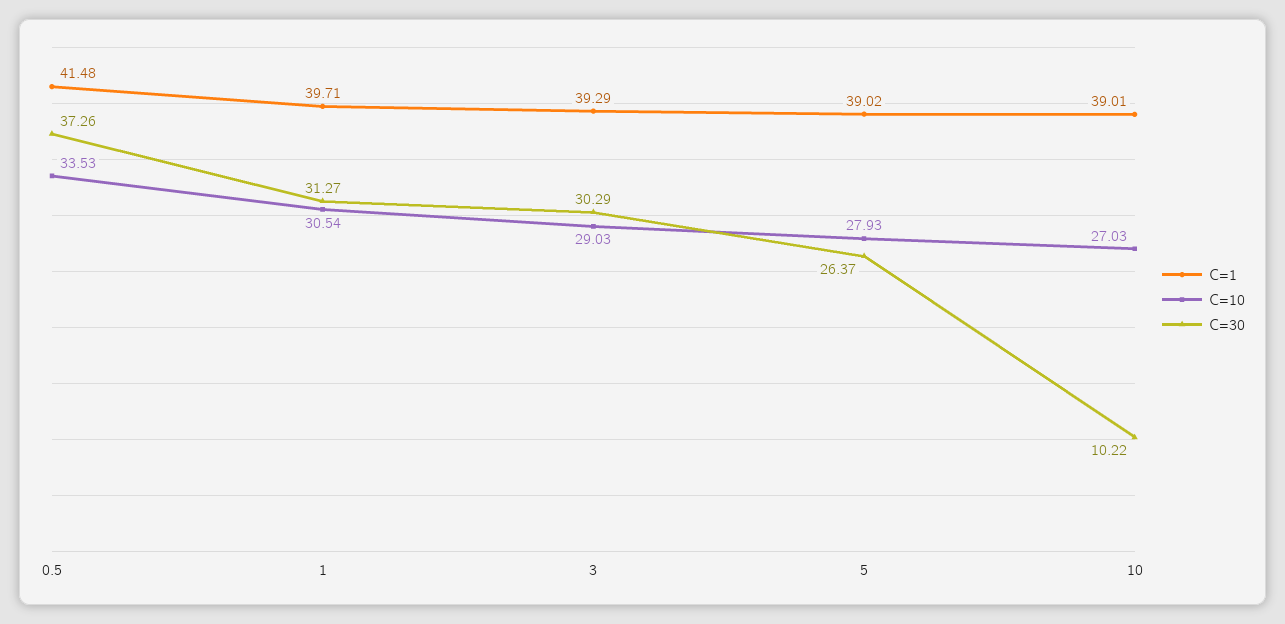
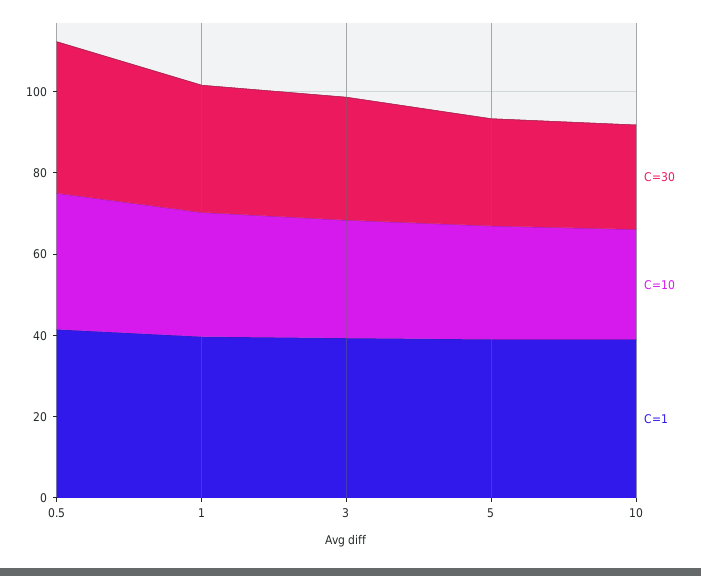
C=30, 10: 10.22 -> 25

